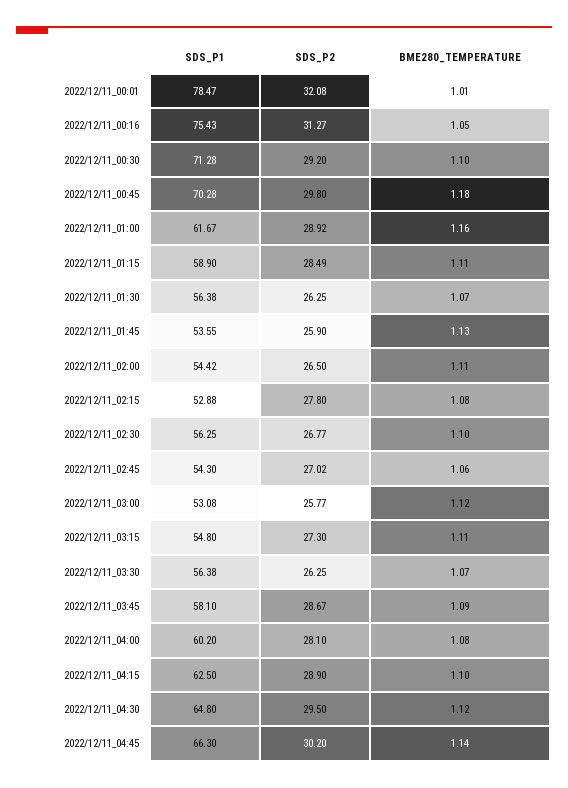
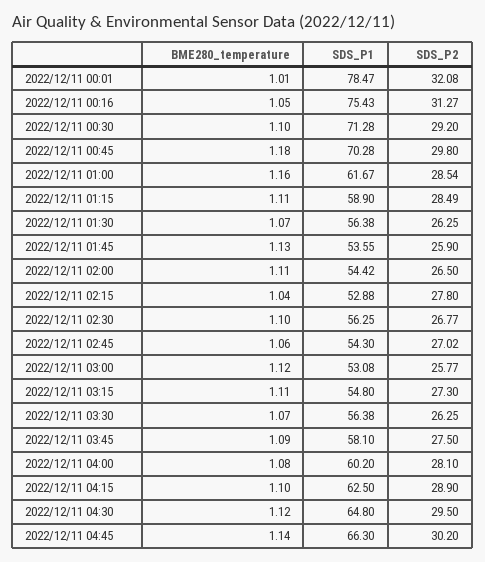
SDS_P2, 2022/12/11_01:00: 28.92 -> 28.54
BME280_TEMPERATURE, 2022/12/11_02:15: 1.08 -> 1.04
SDS_P2, 2022/12/11_03:45: 28.67 -> 27.5

